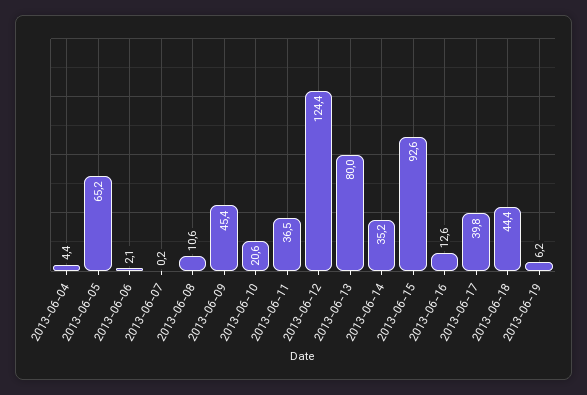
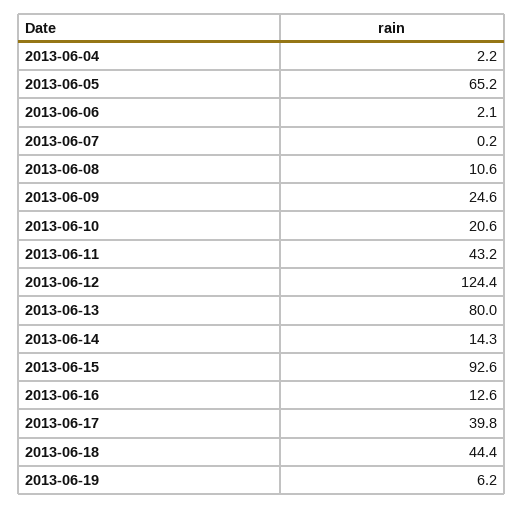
2013-06-04: 4.4 -> 2.2
2013-06-09: 45.4 -> 24.6
2013-06-11: 36.5 -> 43.2
2013-06-14: 35.2 -> 14.3

